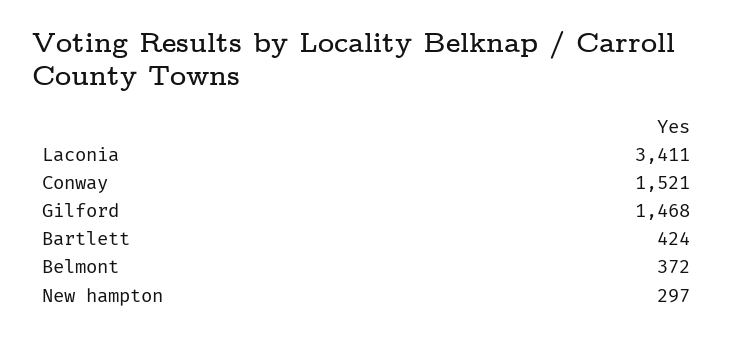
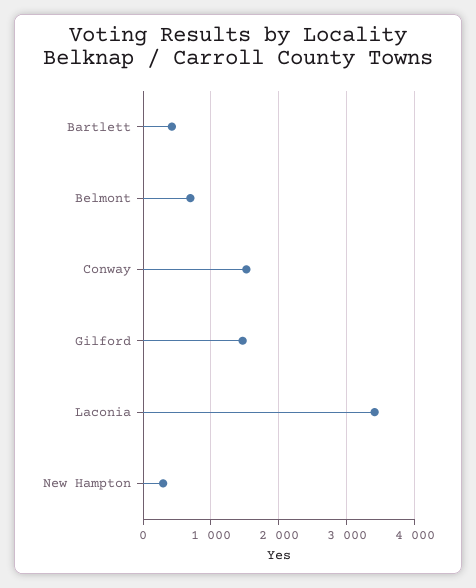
Belmont: 372 -> 700

